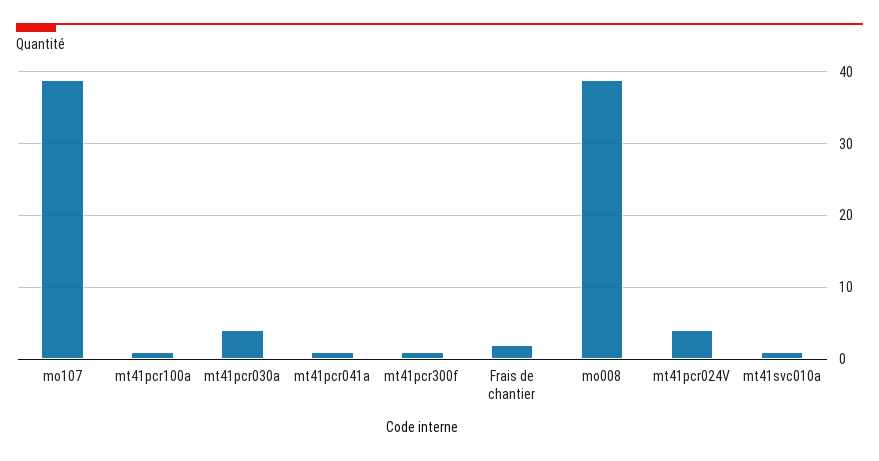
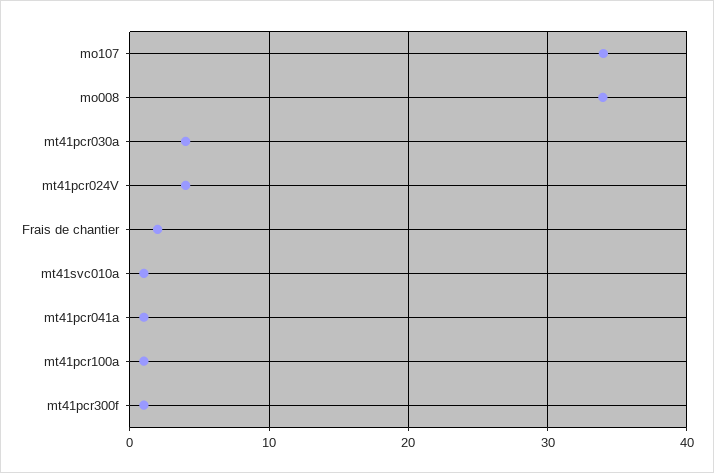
mo107: 39 -> 34
mo008: 39 -> 34

